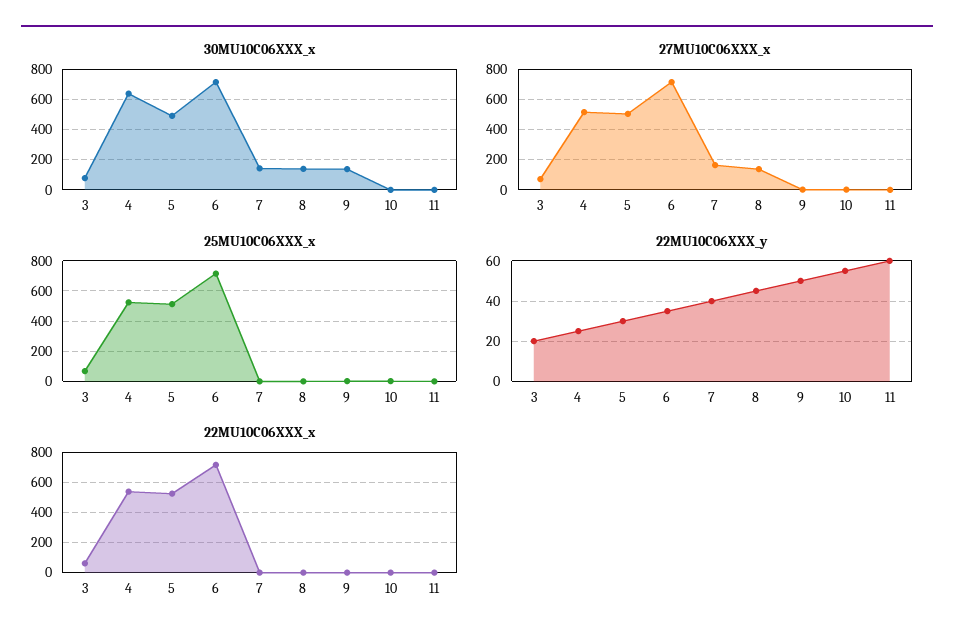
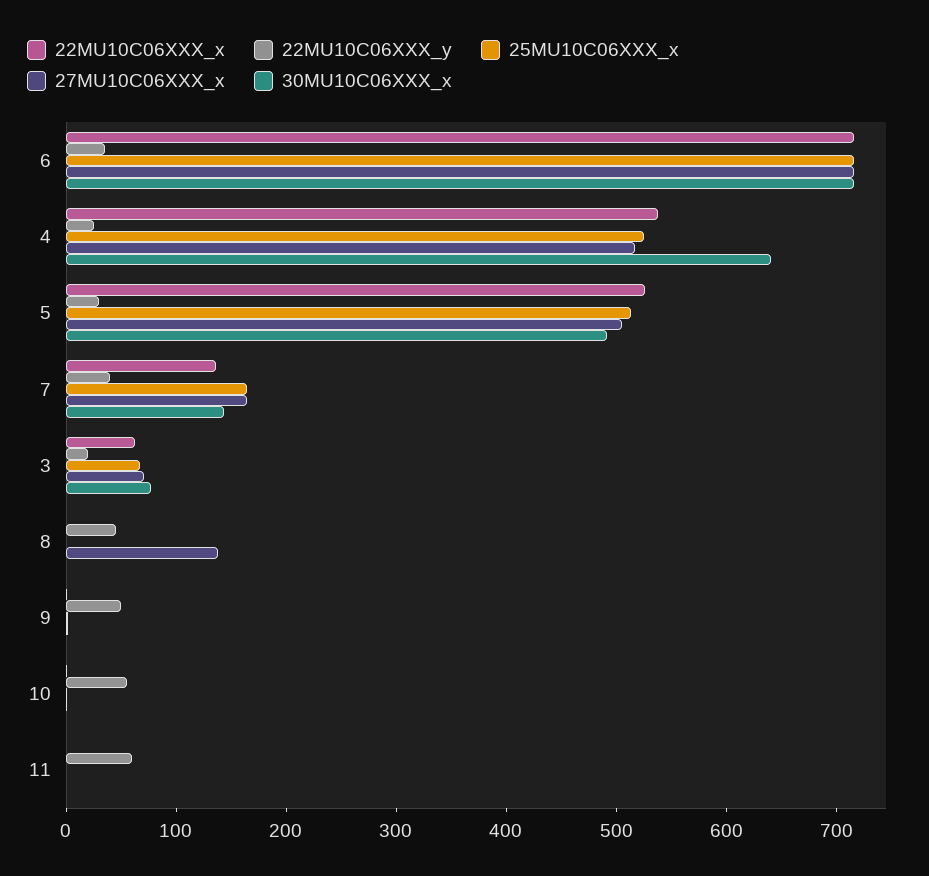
30MU10C06XXX_x, 8: 150 -> 0
30MU10C06XXX_x, 9: 150 -> 0
25MU10C06XXX_x, 7: 0 -> 160
22MU10C06XXX_x, 7: 0 -> 140

